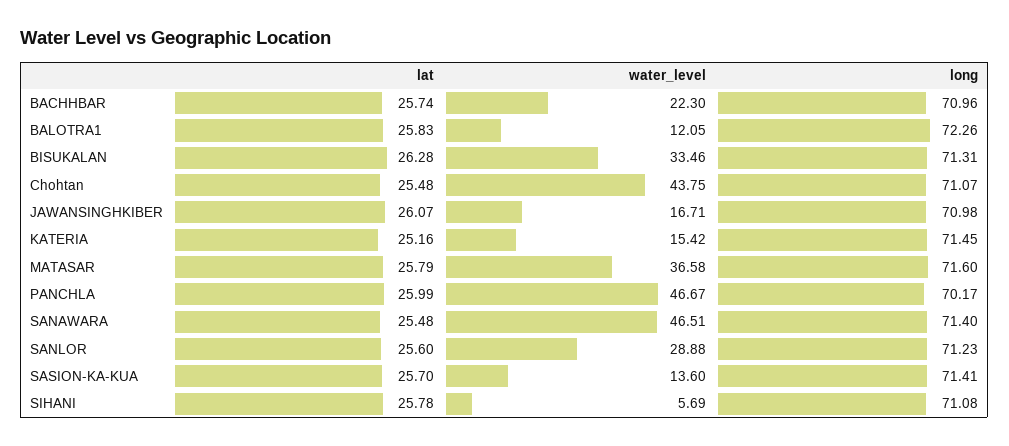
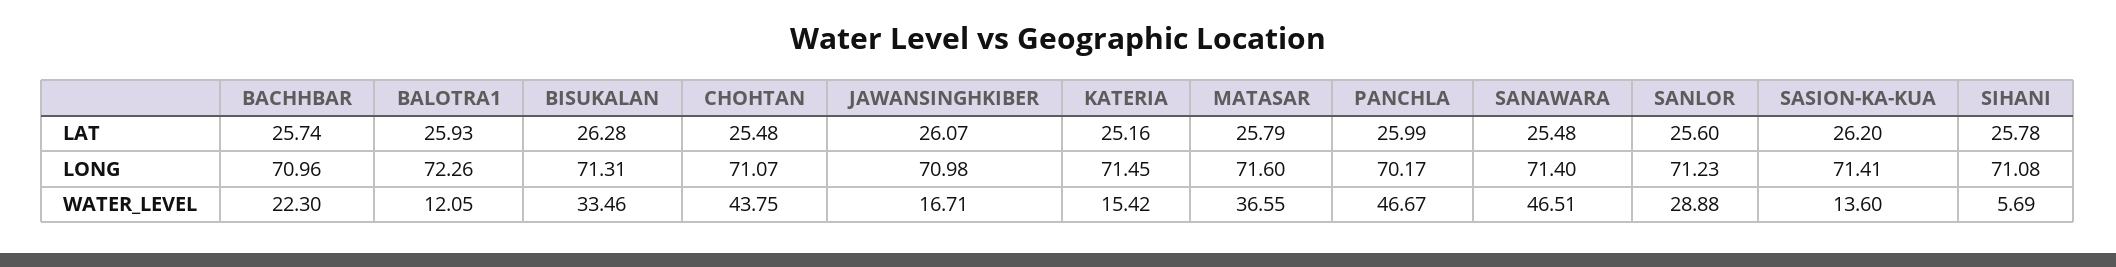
lat, BALOTRA1: 25.83 -> 25.93
water_level, MATASAR: 36.58 -> 36.55
lat, SASION-KA-KUA: 25.7 -> 26.2

